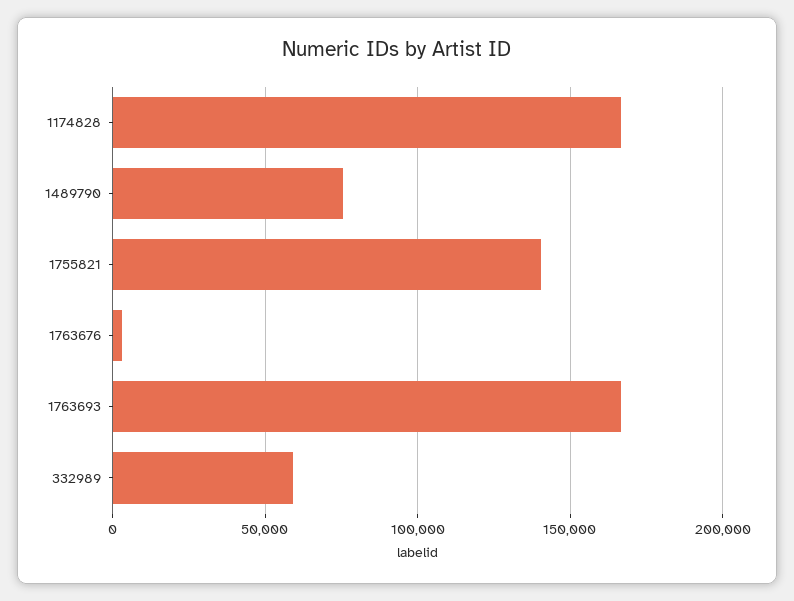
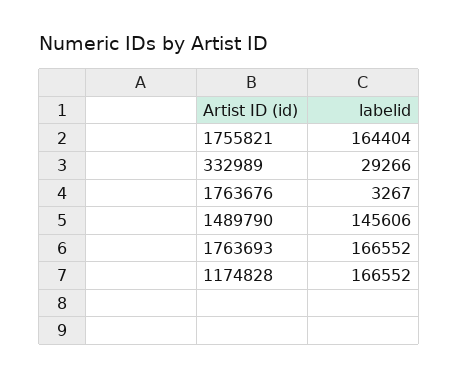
1489790: 75000 -> 145606
1755821: 140000 -> 164404
332989: 60000 -> 29266

